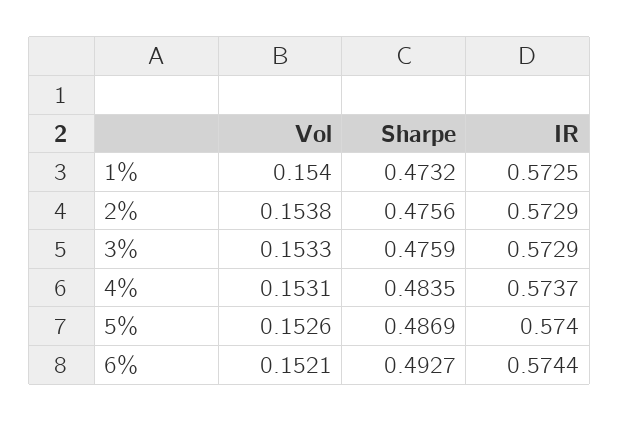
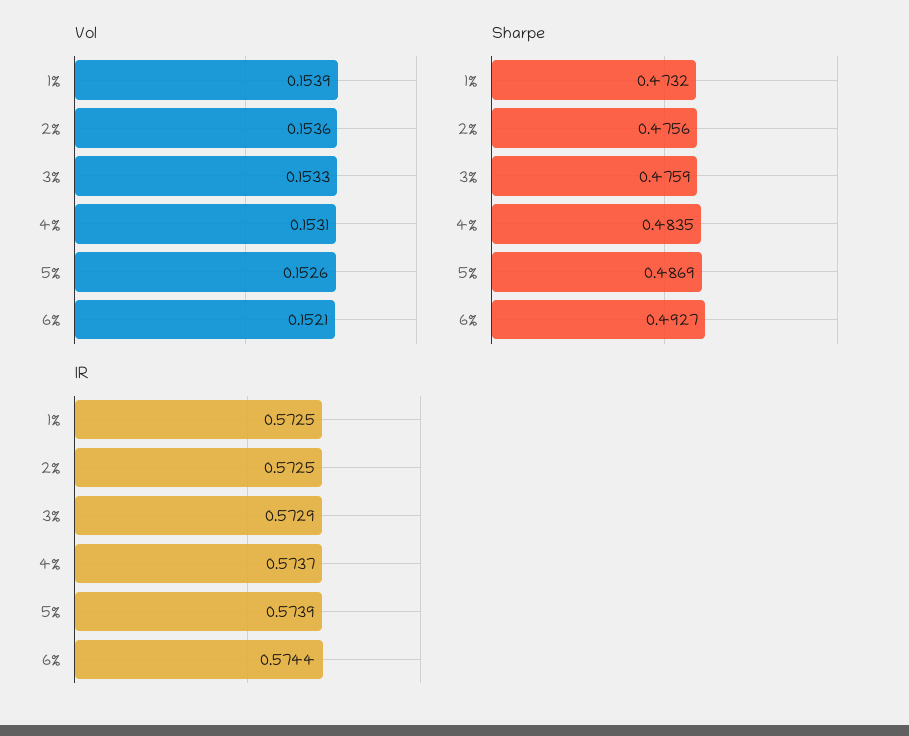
Vol, 1%: 0.154 -> 0.1539
Vol, 2%: 0.1538 -> 0.1536
IR, 2%: 0.5729 -> 0.5725
IR, 5%: 0.574 -> 0.5739

